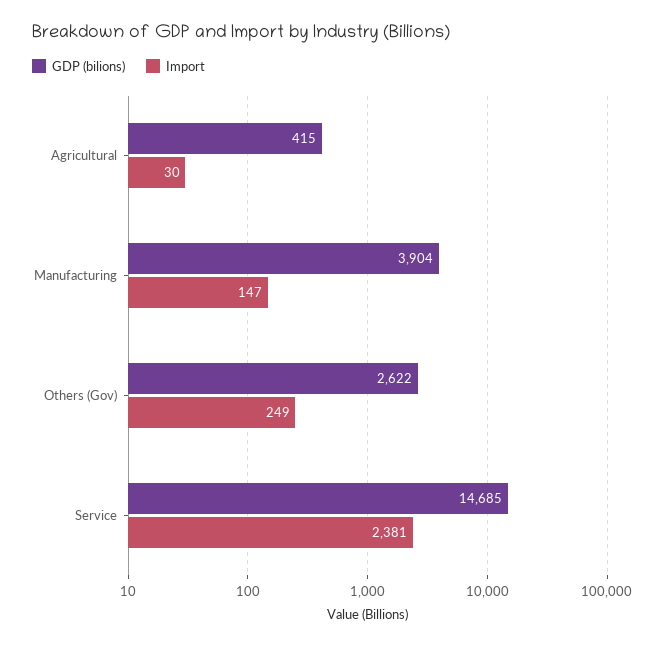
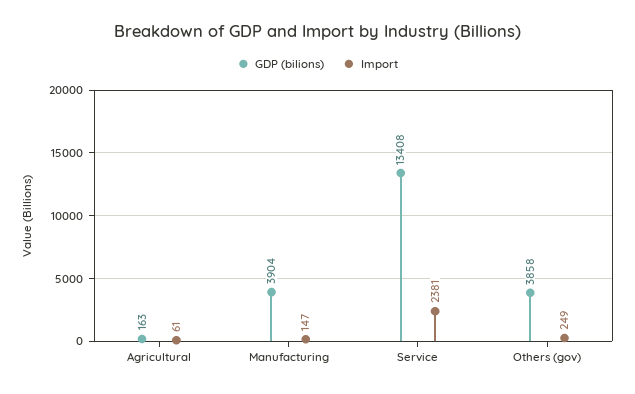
GDP (bilions), Agricultural: 415 -> 163
Import, Agricultural: 30 -> 61
GDP (bilions), Others (Gov): 2622 -> 3858
GDP (bilions), Service: 14685 -> 13408

